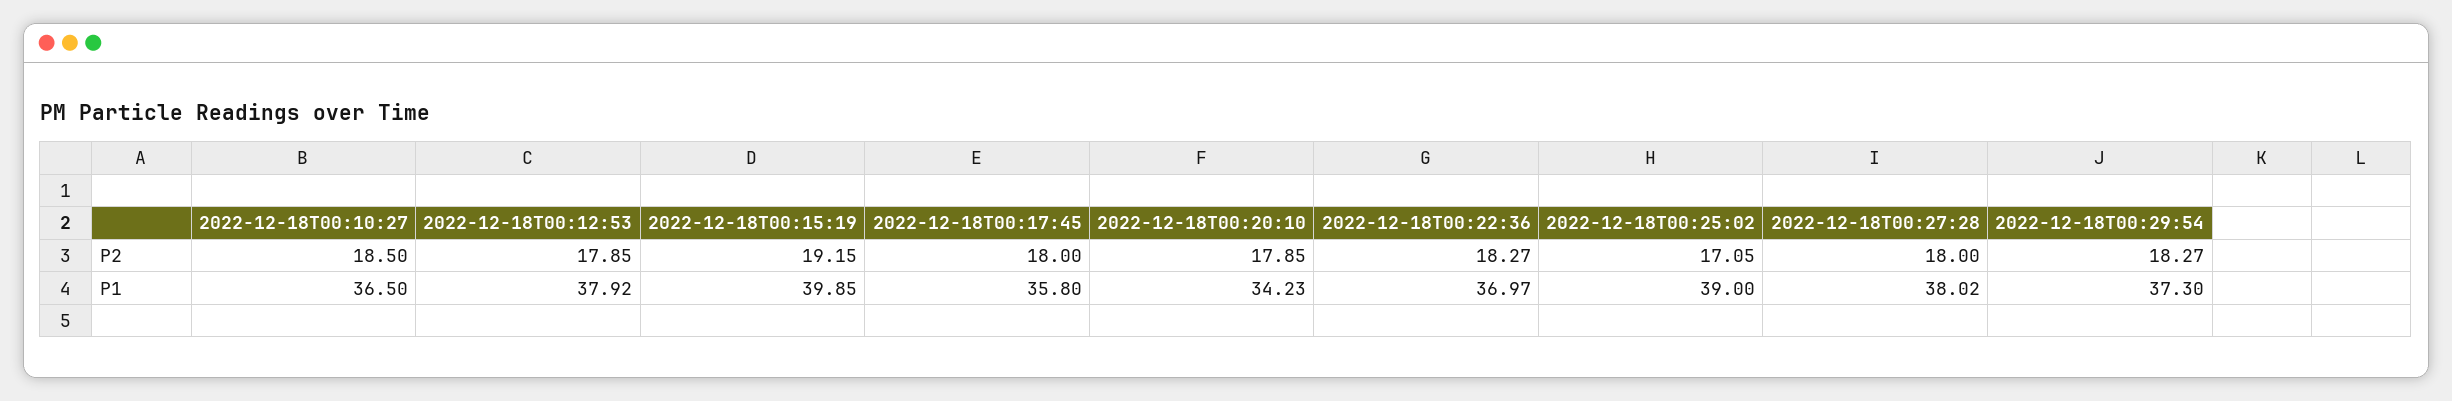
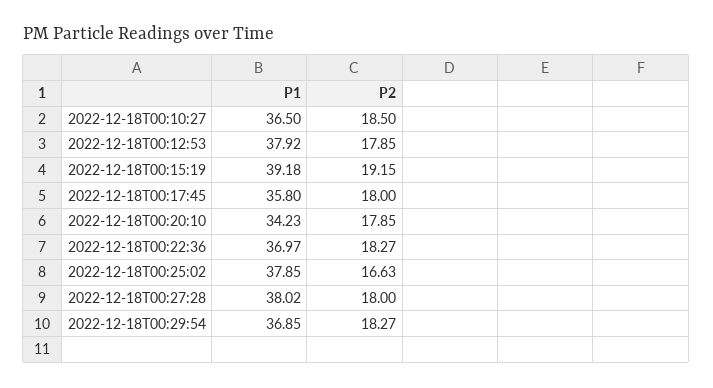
2022-12-18T00:25:02, P2: 17.05 -> 16.63
2022-12-18T00:15:19, P1: 39.85 -> 39.18
2022-12-18T00:25:02, P1: 39 -> 37.85
2022-12-18T00:29:54, P1: 37.3 -> 36.85

